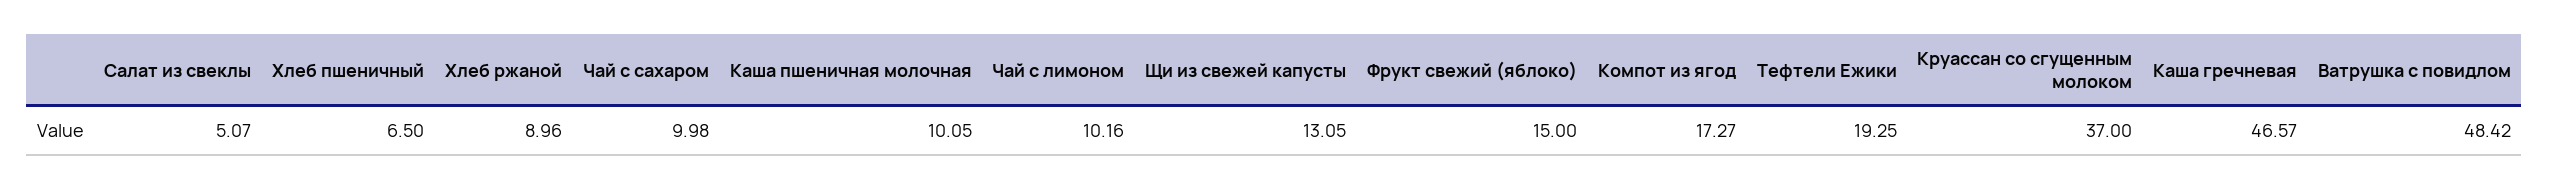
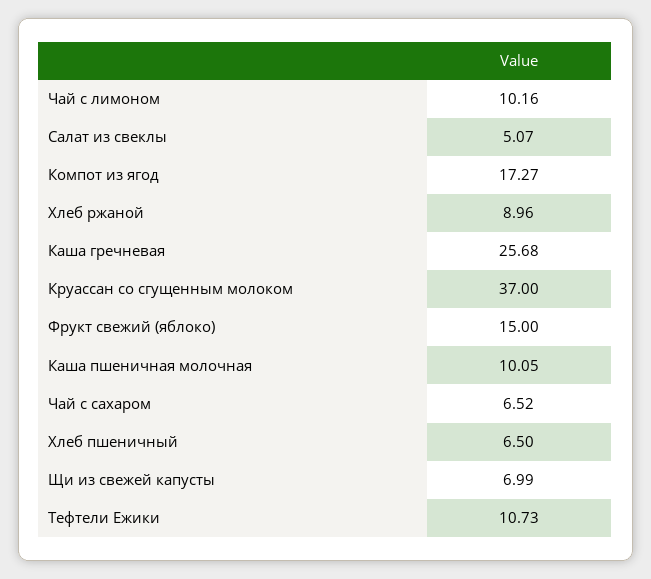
Чай с сахаром: 9.98 -> 6.52
Щи из свежей капусты: 13.05 -> 6.99
Тефтели Ежики: 19.25 -> 10.73
Каша гречневая: 46.57 -> 25.68
Ватрушка с повидлом: 48.42 -> none

